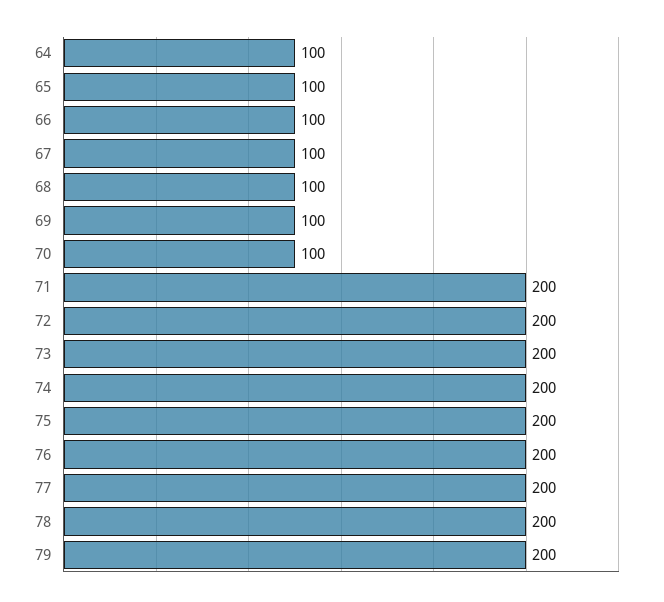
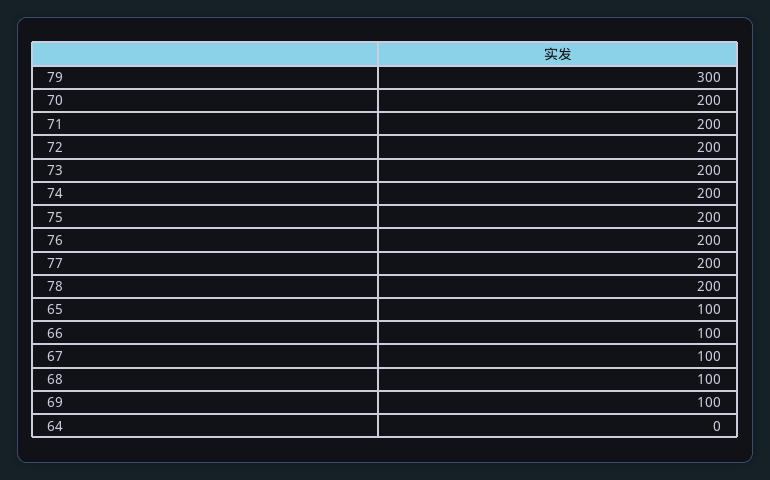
64: 100 -> 0
70: 100 -> 200
79: 200 -> 300

